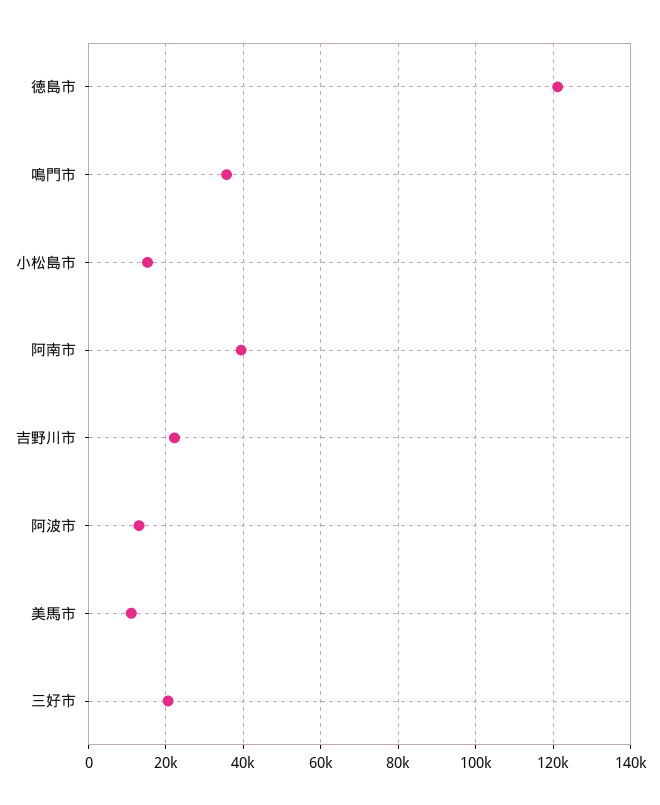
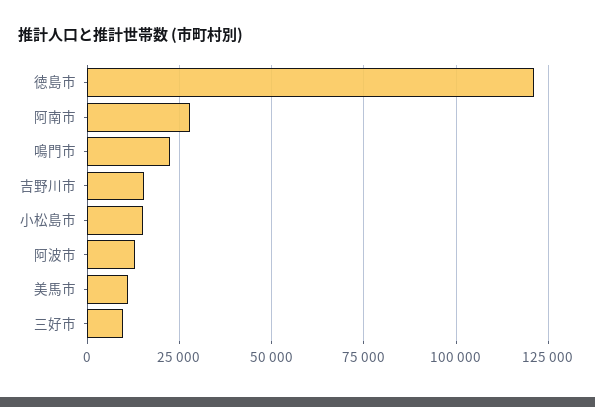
鳴門市: 36000 -> 22500
阿南市: 40000 -> 27500
吉野川市: 22000 -> 15000
三好市: 20000 -> 10000

